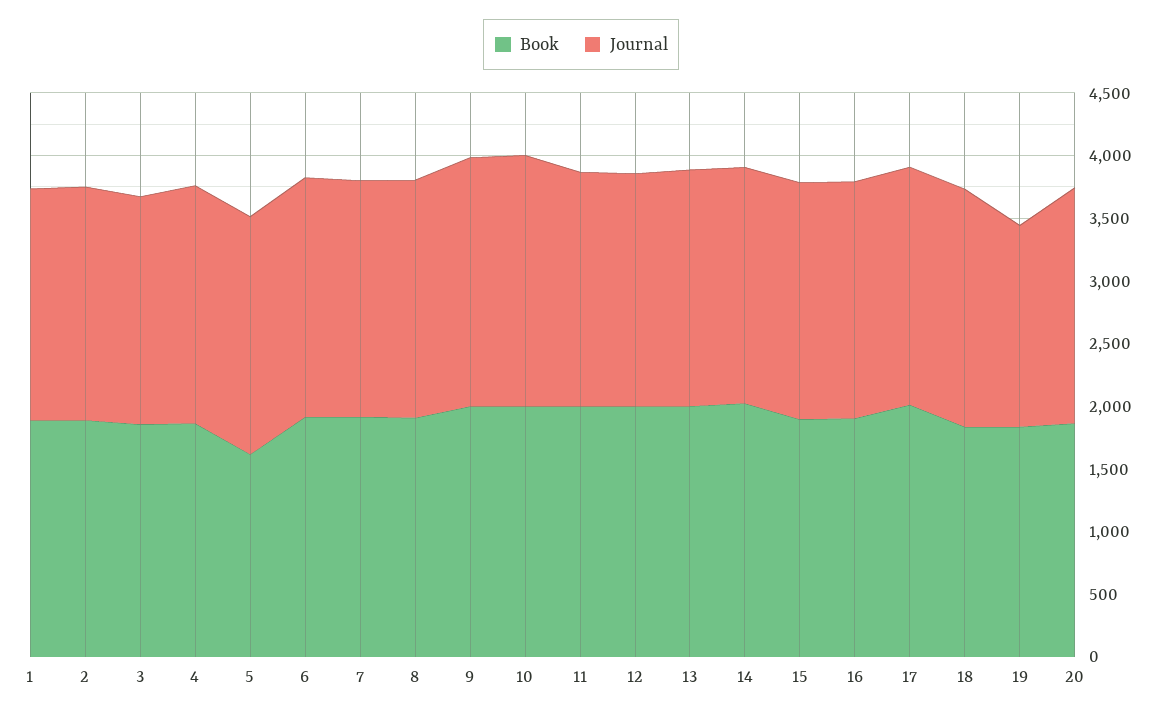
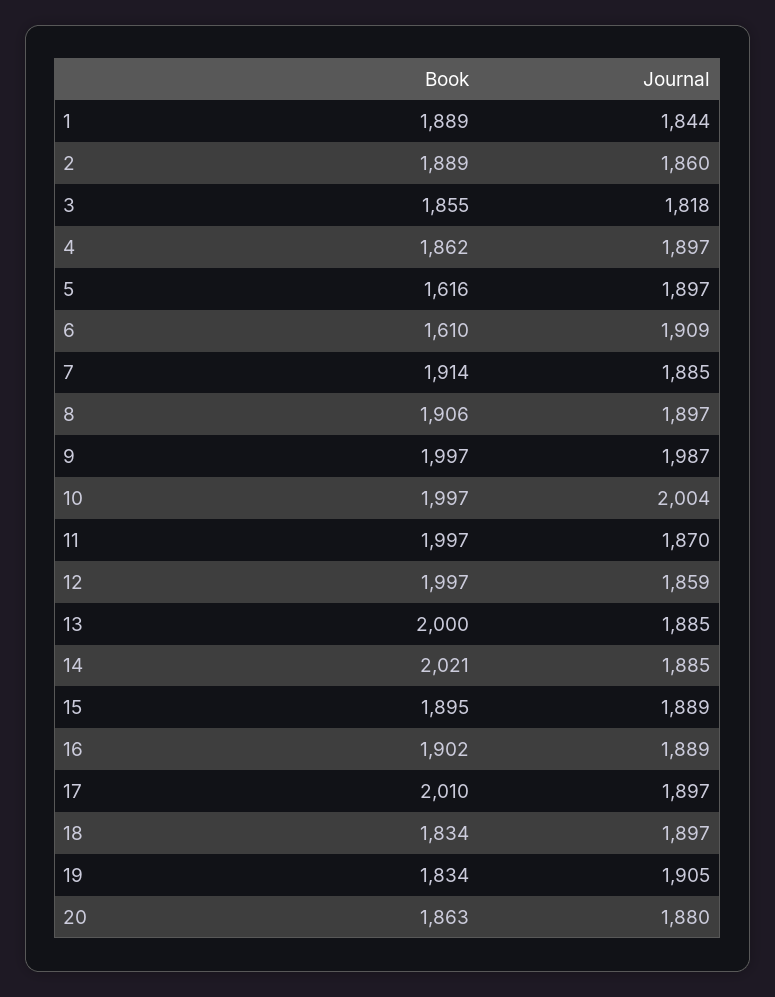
Book, 6: 1900 -> 1610
Journal, 19: 1600 -> 1905

